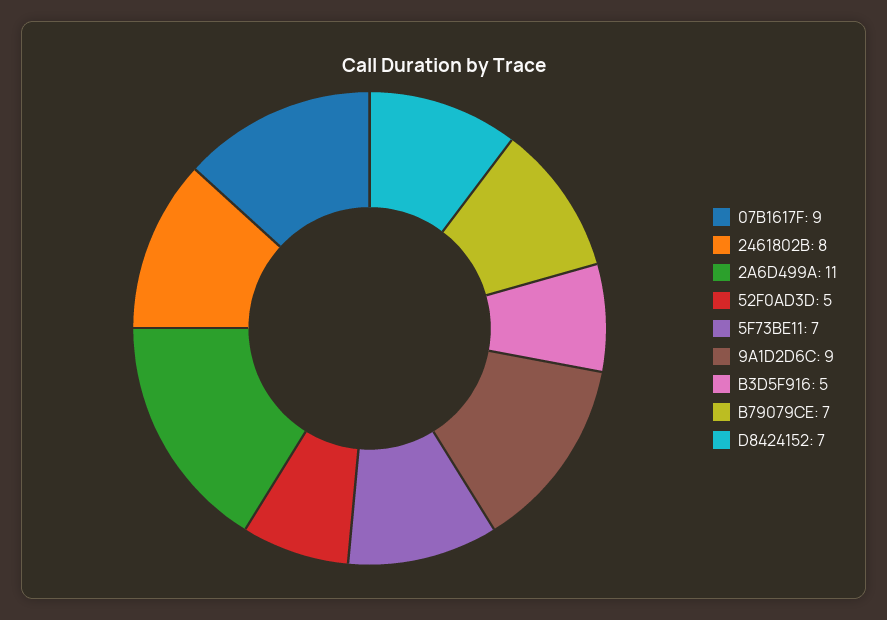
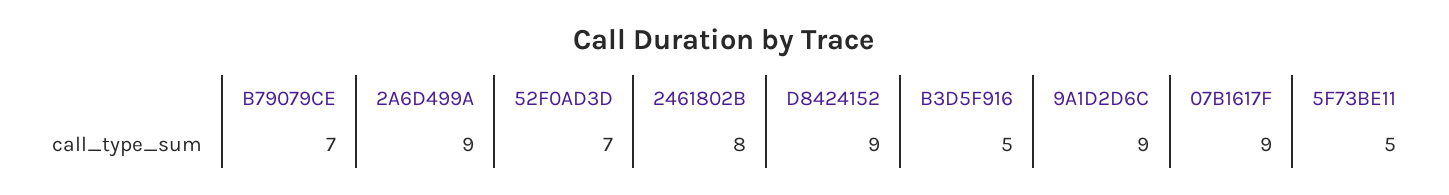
2A6D499A: 11 -> 9
52F0AD3D: 5 -> 7
5F73BE11: 7 -> 5
D8424152: 7 -> 9

